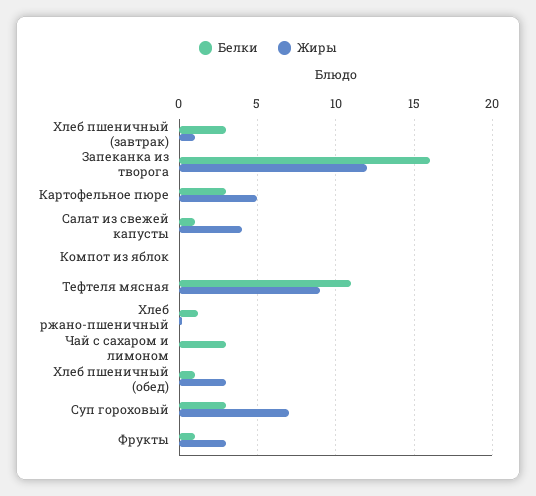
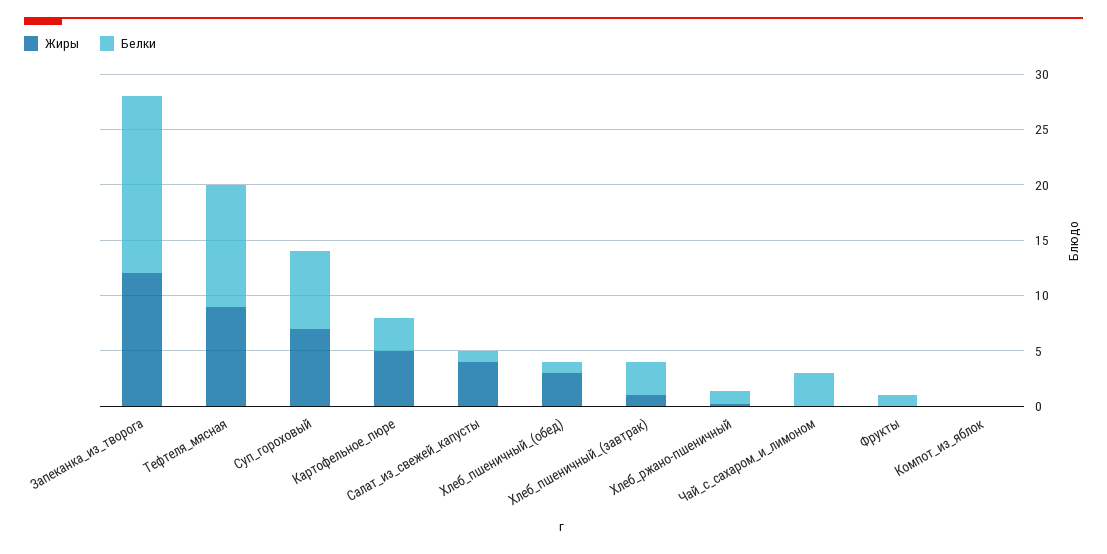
Белки, Суп гороховый: 3 -> 7
Жиры, Фрукты: 3 -> 0

